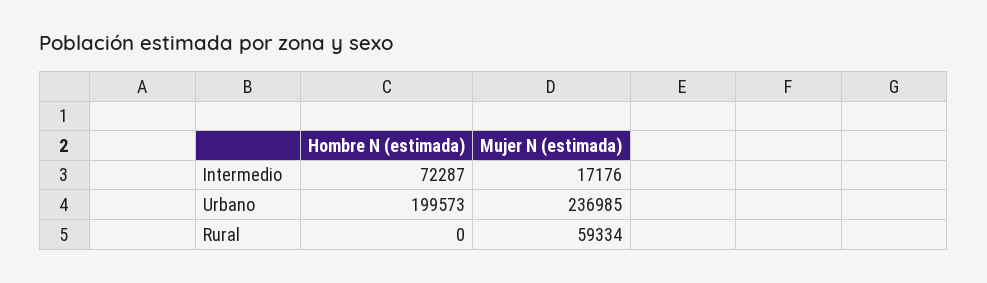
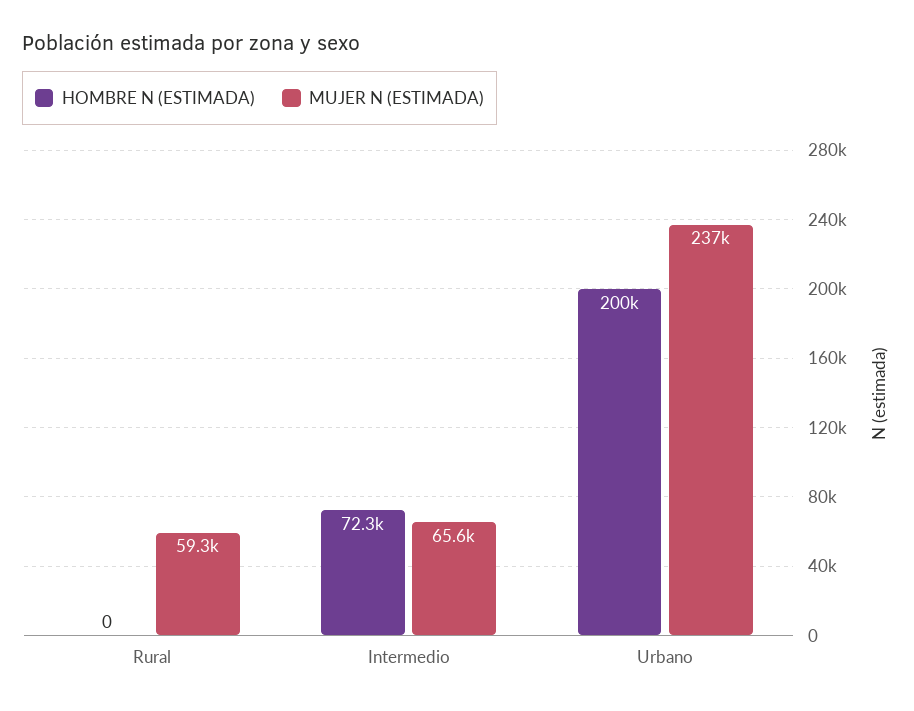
Mujer N (estimada), Intermedio: 17176 -> 65600

